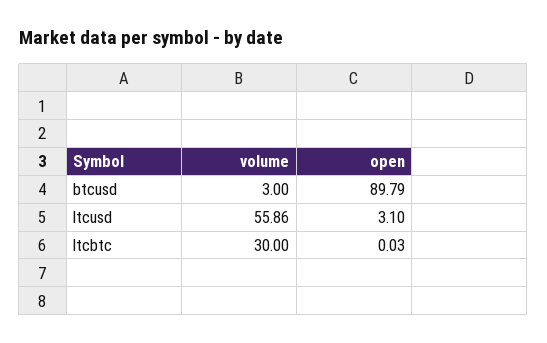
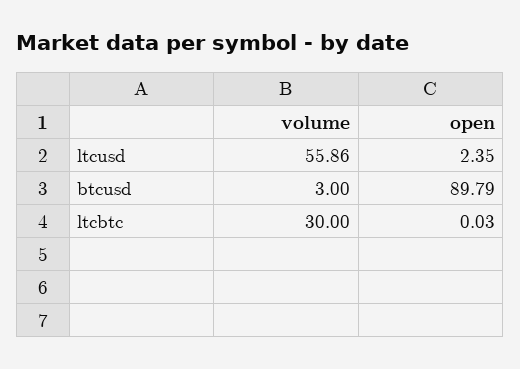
open, ltcusd: 3.1 -> 2.35

